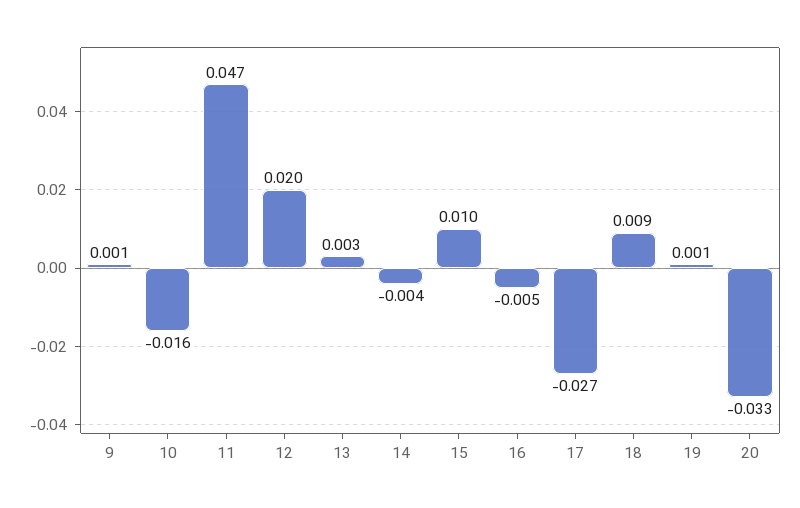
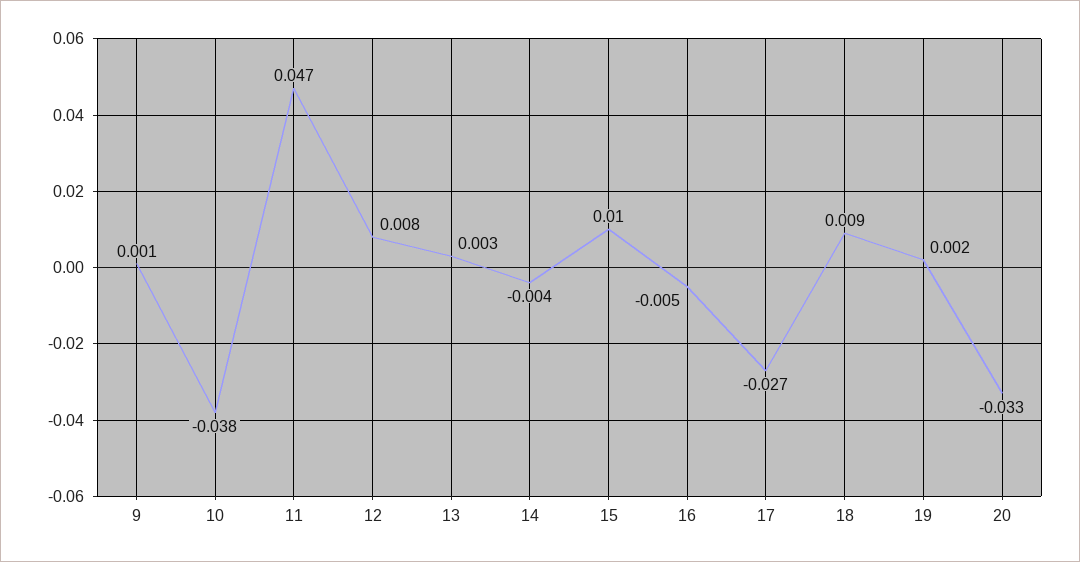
10: -0.016 -> -0.038
12: 0.02 -> 0.008
19: 0.001 -> 0.002

